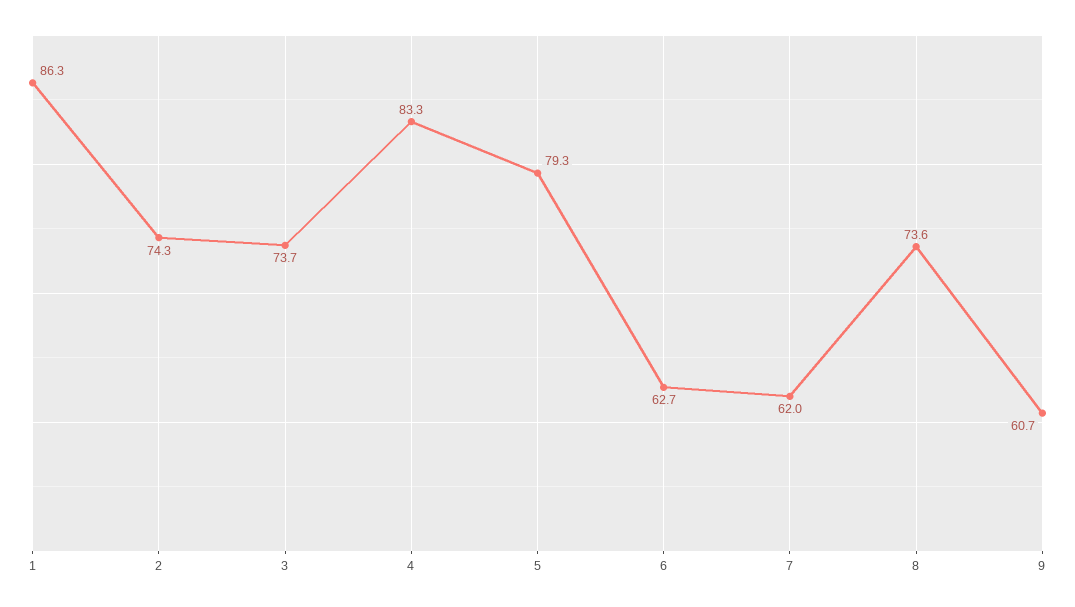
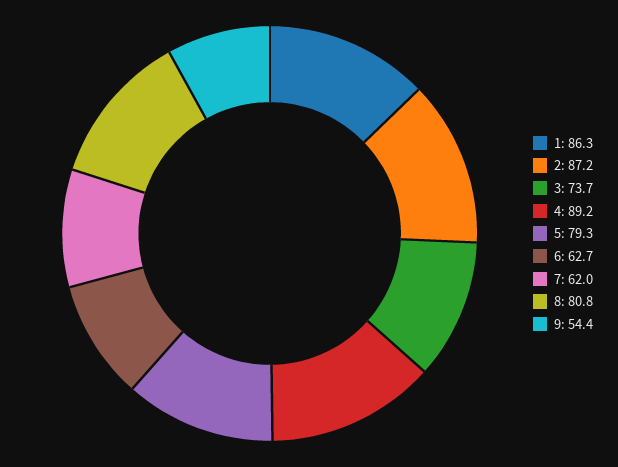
2: 74.3 -> 87.2
4: 83.3 -> 89.2
8: 73.6 -> 80.8
9: 60.7 -> 54.4

